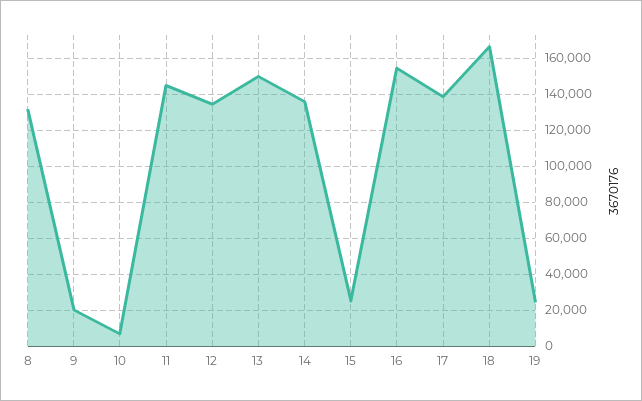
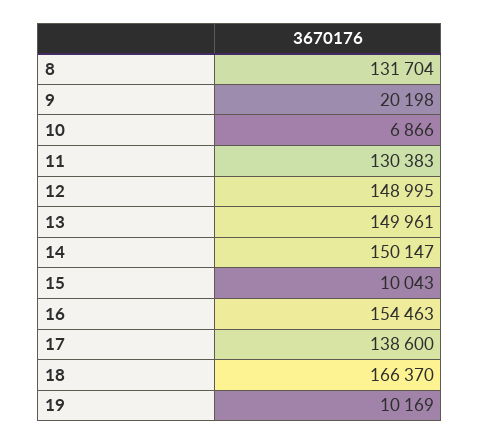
11: 145000 -> 130383
12: 135000 -> 148995
14: 135000 -> 150147
15: 25000 -> 10043
19: 25000 -> 10169

